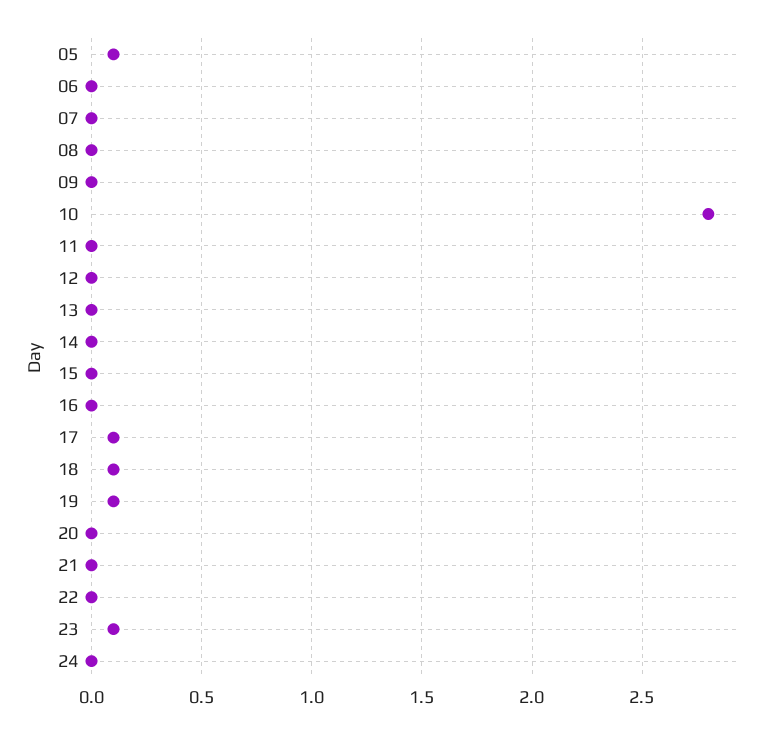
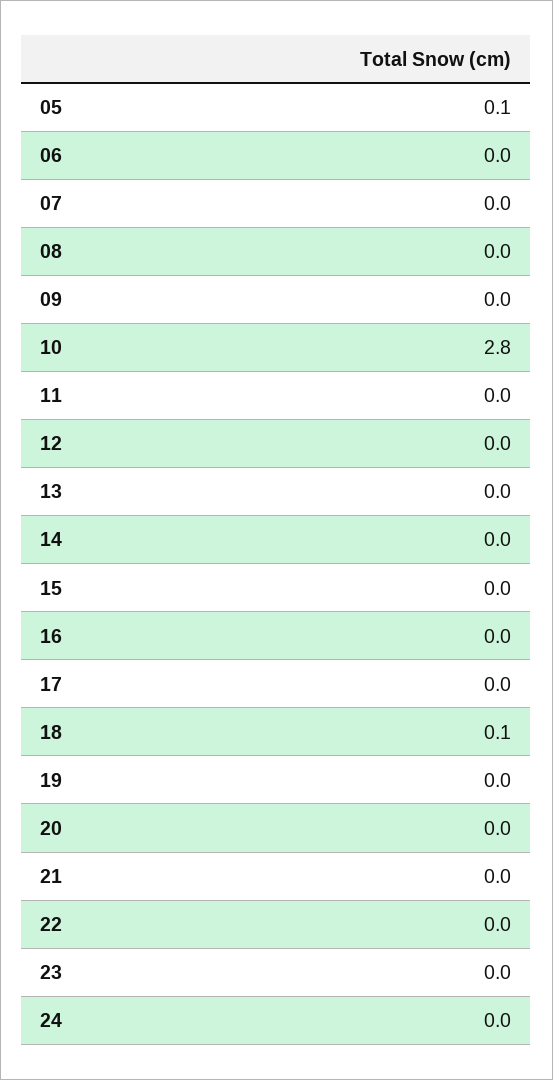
17: 0.1 -> 0
19: 0.1 -> 0
23: 0.1 -> 0

